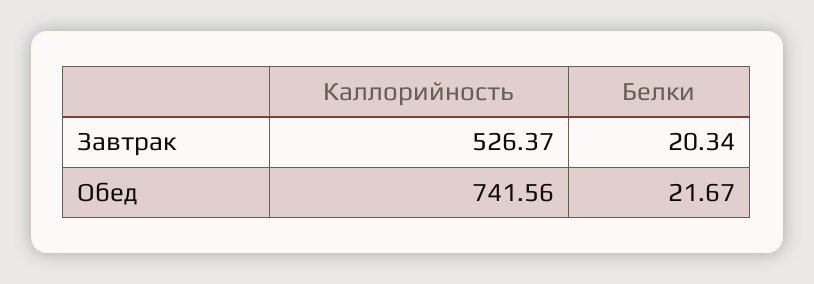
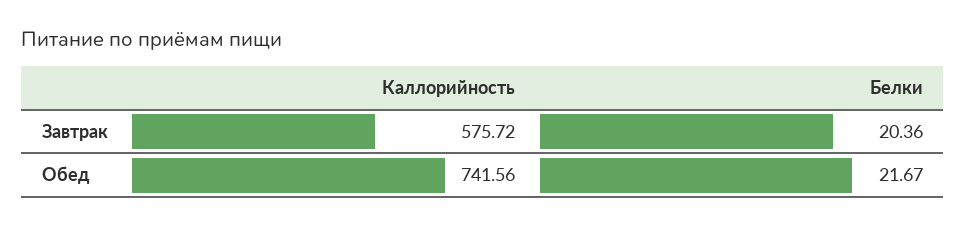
Каллорийность, Завтрак: 526.37 -> 575.72
Белки, Завтрак: 20.34 -> 20.36

